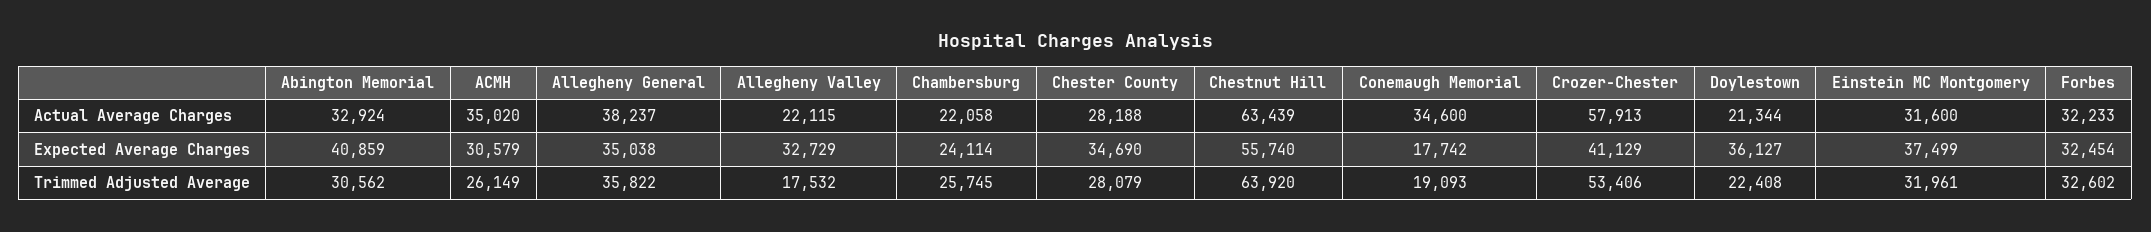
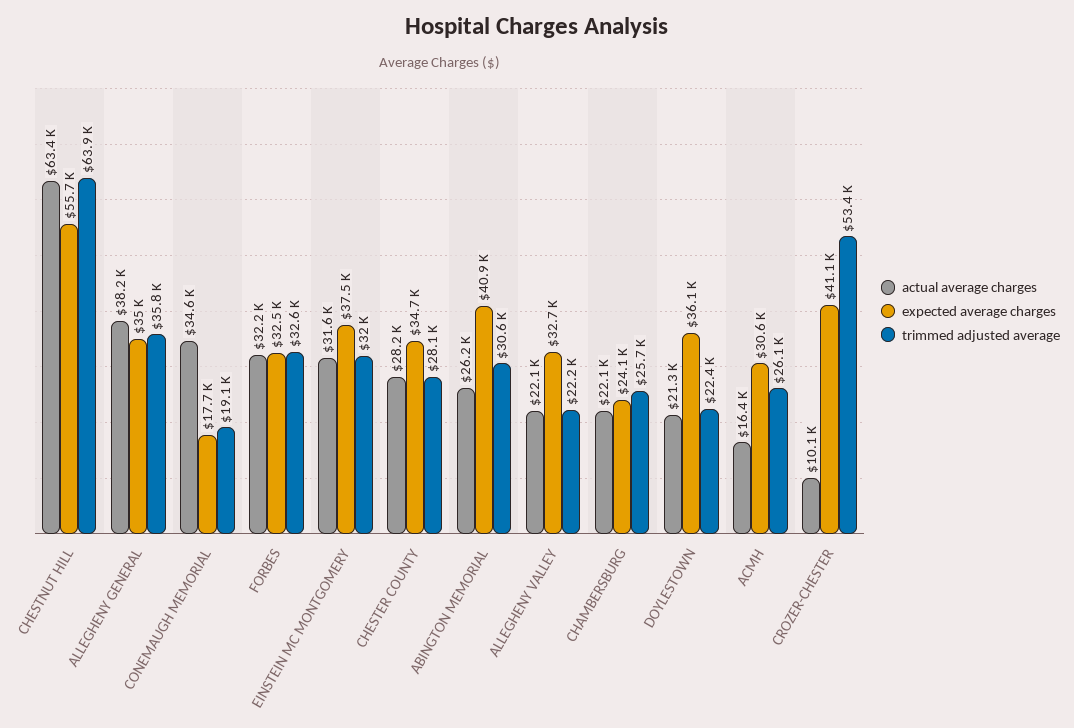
Actual Average Charges, Abington Memorial: 32924 -> 26200
Actual Average Charges, ACMH: 35020 -> 16400
Actual Average Charges, Crozer-Chester: 57913 -> 10100
Trimmed Adjusted Average, Allegheny Valley: 17532 -> 22200

